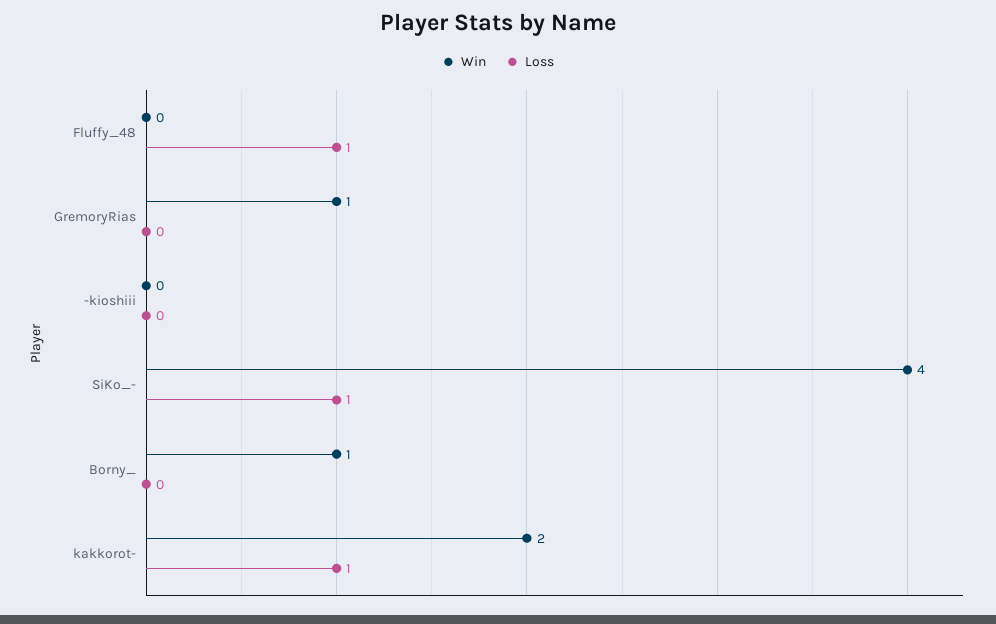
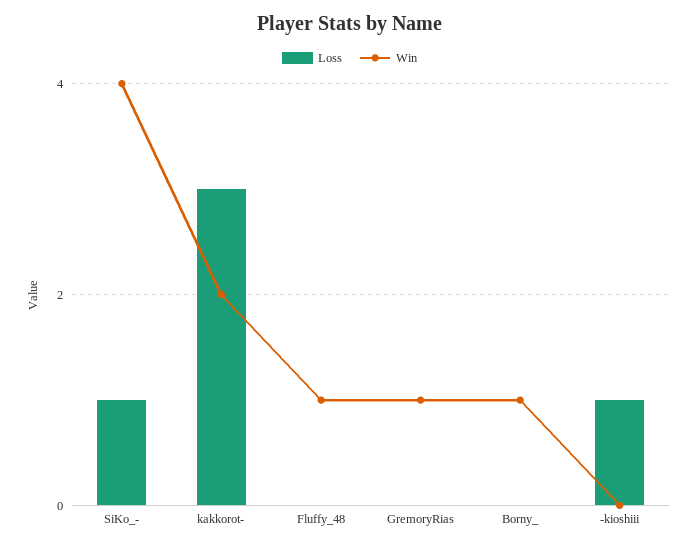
Win, Fluffy_48: 0 -> 1
Loss, Fluffy_48: 1 -> 0
Loss, -kioshiii: 0 -> 1
Loss, kakkorot-: 1 -> 3

